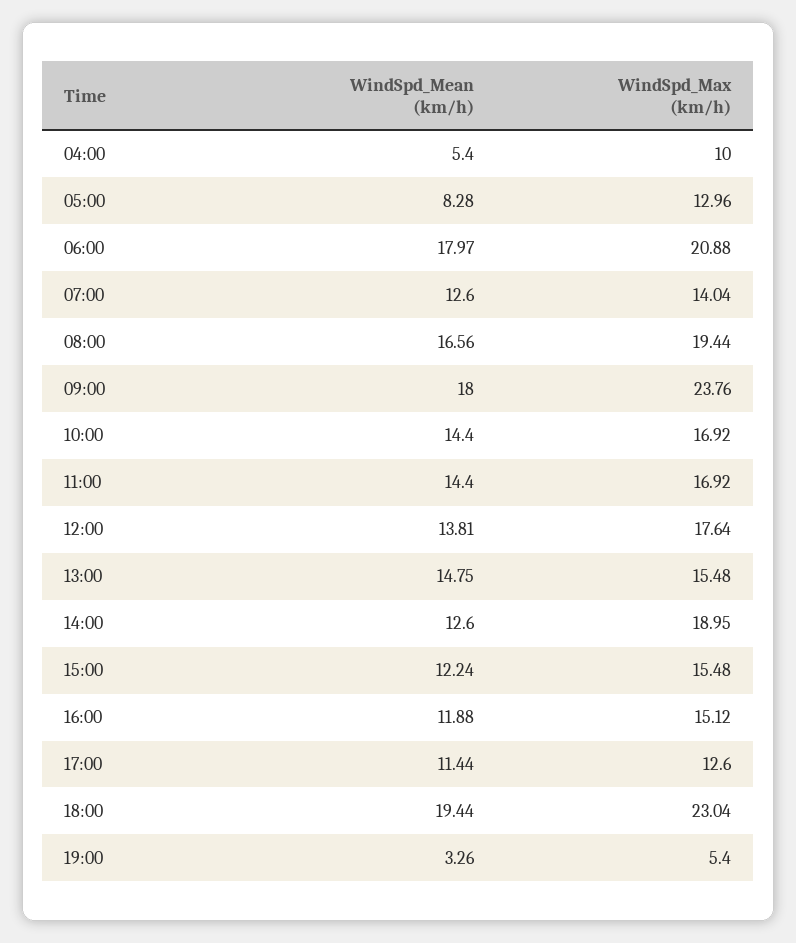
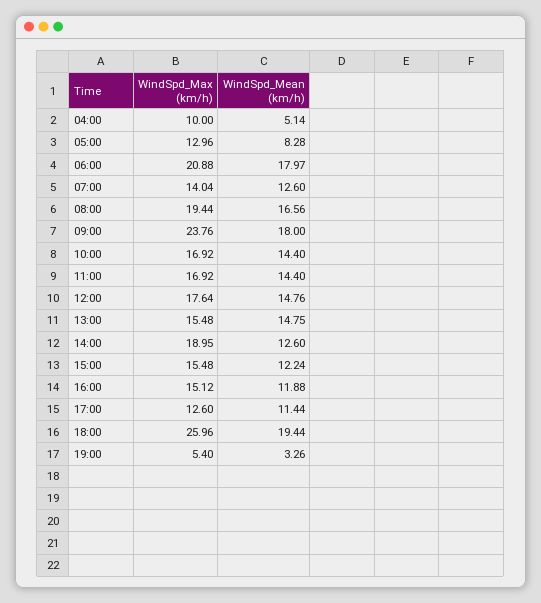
WindSpd_Mean (km/h), 04:00: 5.4 -> 5.14
WindSpd_Mean (km/h), 12:00: 13.81 -> 14.76
WindSpd_Max (km/h), 18:00: 23.04 -> 25.96

